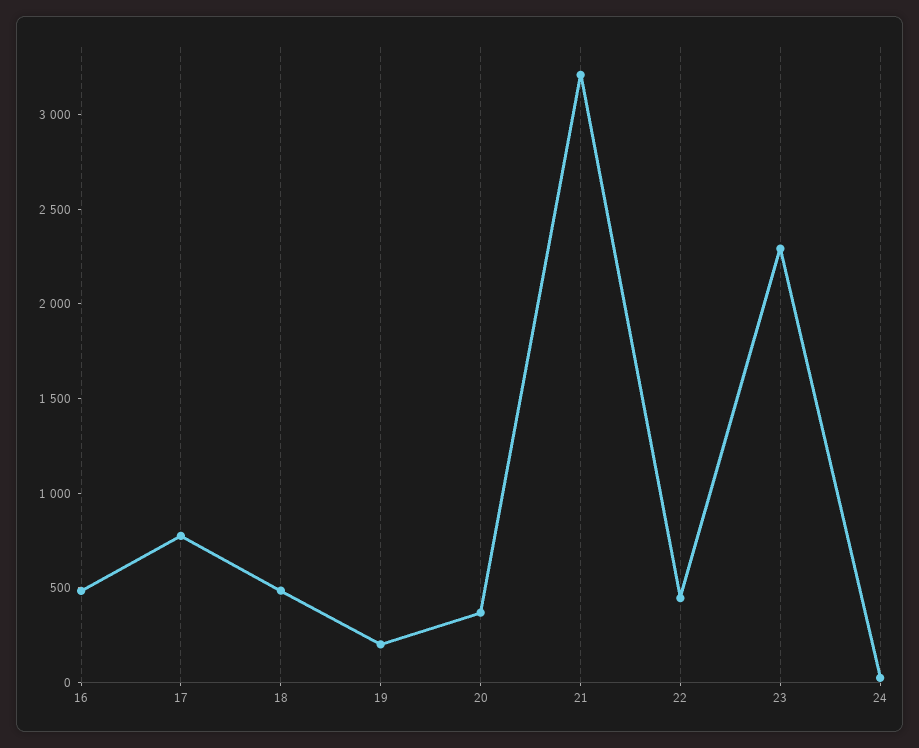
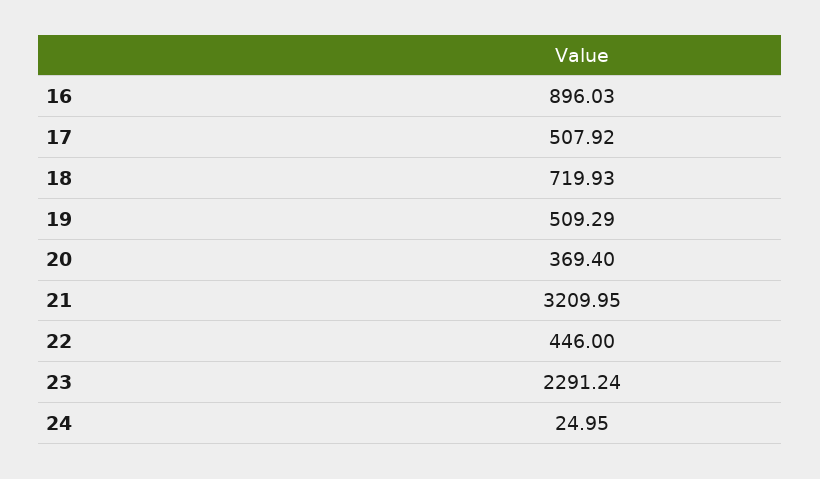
16: 500 -> 896.03
17: 800 -> 507.92
18: 500 -> 719.93
19: 200 -> 509.29

